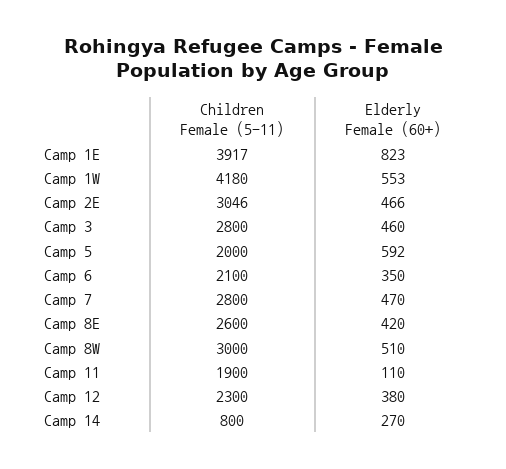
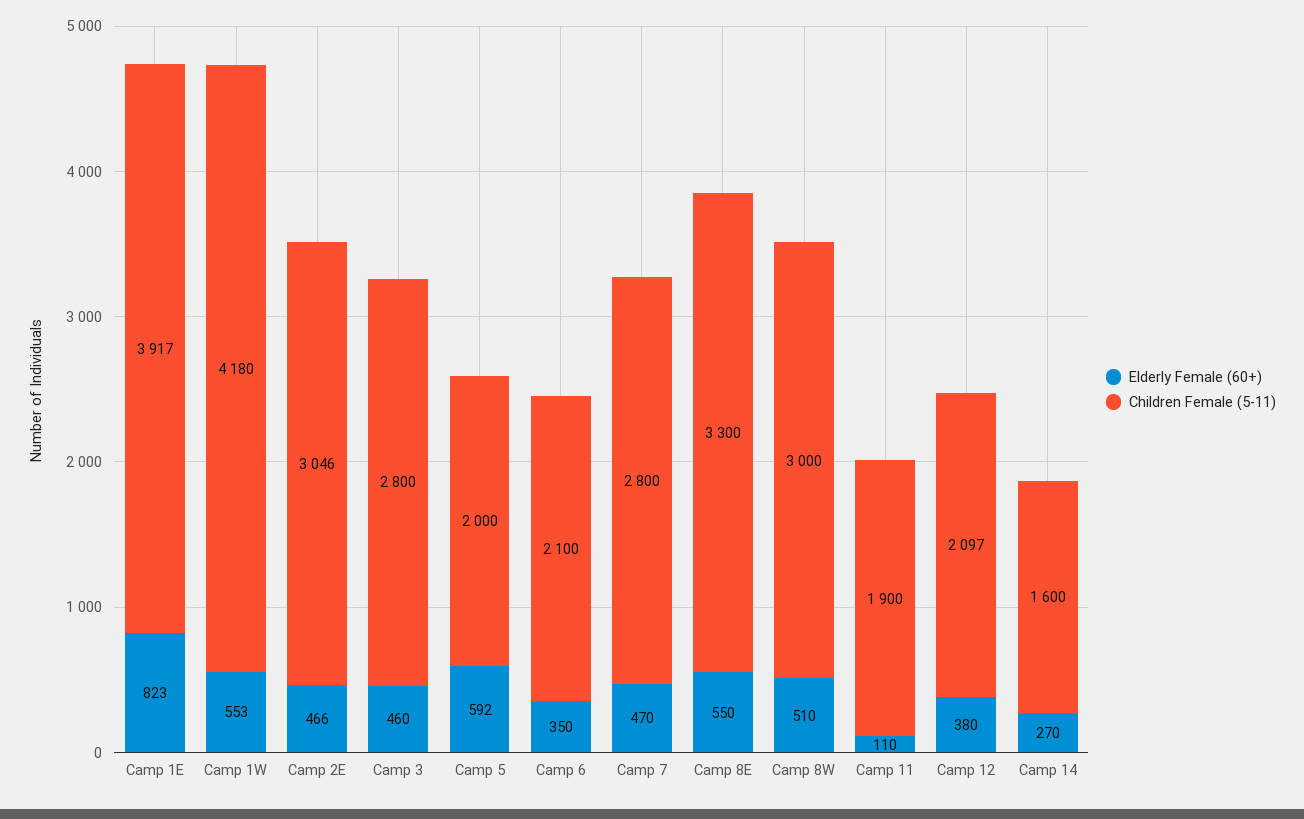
Children Female (5-11), Camp 8E: 2600 -> 3300
Elderly Female (60+), Camp 8E: 420 -> 550
Children Female (5-11), Camp 12: 2300 -> 2097
Children Female (5-11), Camp 14: 800 -> 1600

